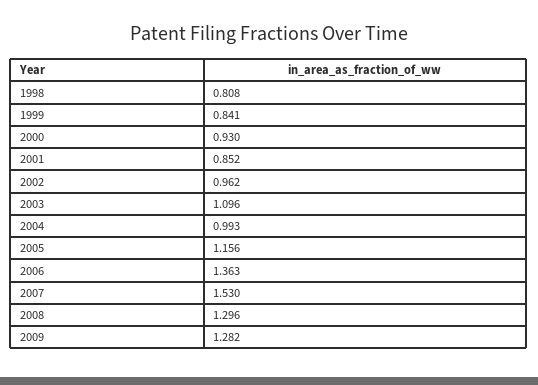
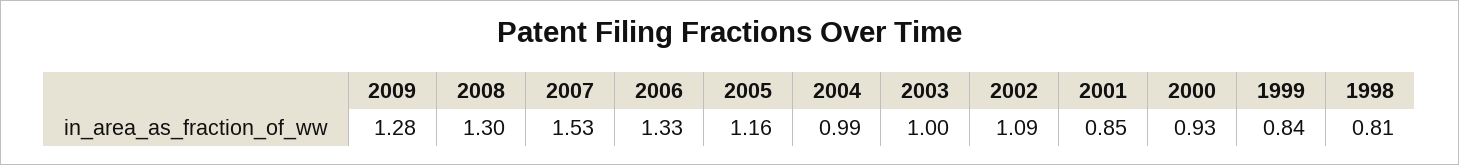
2002: 0.962 -> 1.09
2003: 1.096 -> 1
2006: 1.363 -> 1.33

